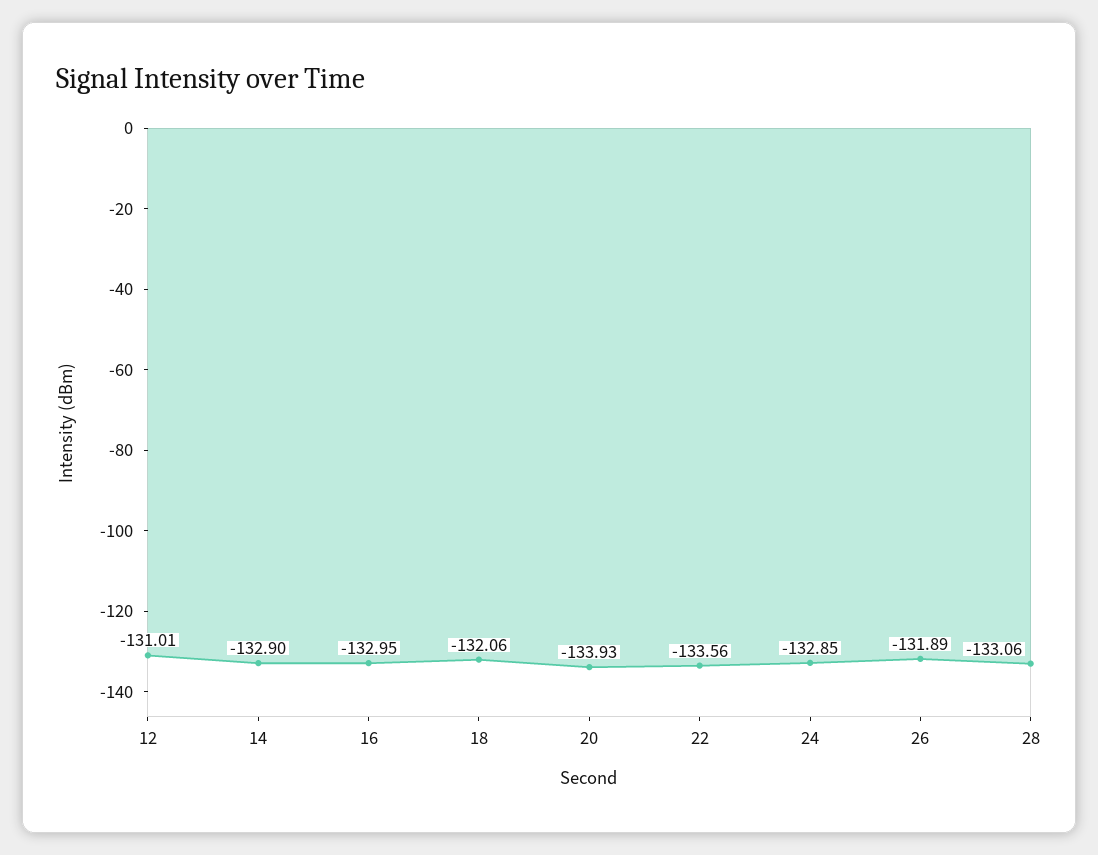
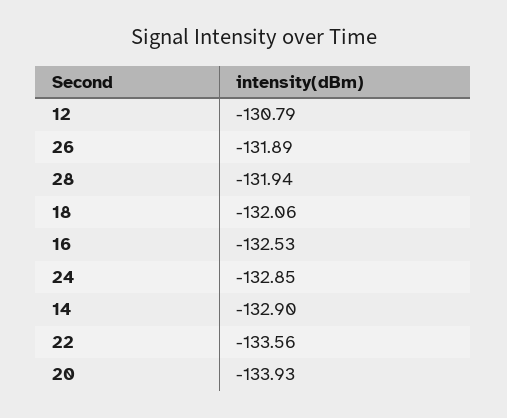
12: -131.01 -> -130.79
16: -132.95 -> -132.53
28: -133.06 -> -131.94

